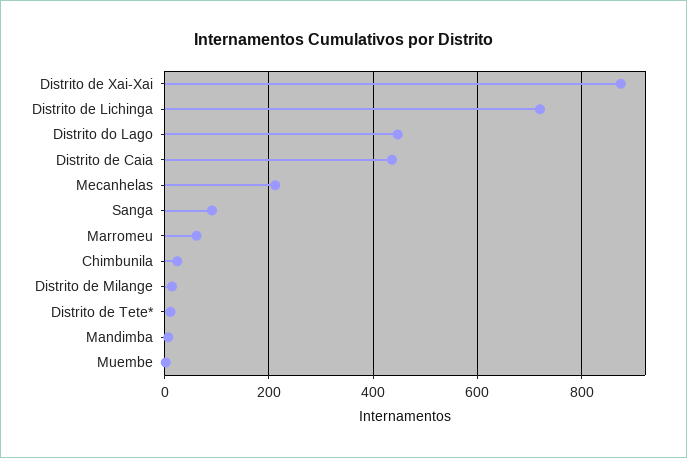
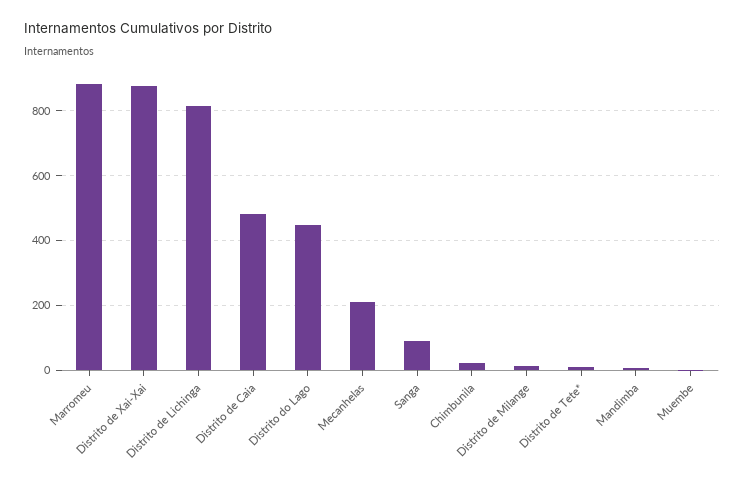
Distrito de Lichinga: 720 -> 820
Distrito de Caia: 440 -> 480
Marromeu: 60 -> 880

